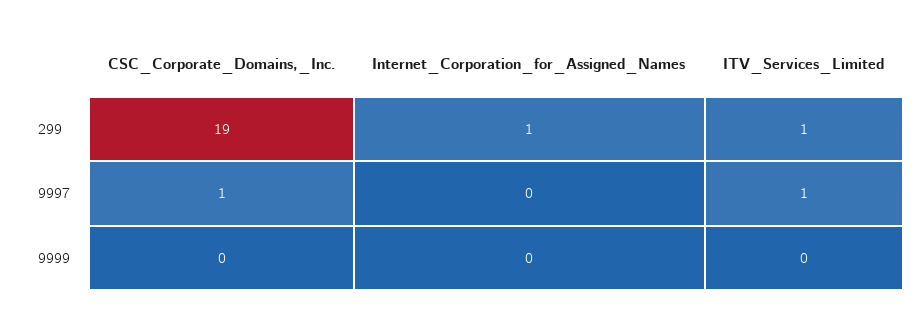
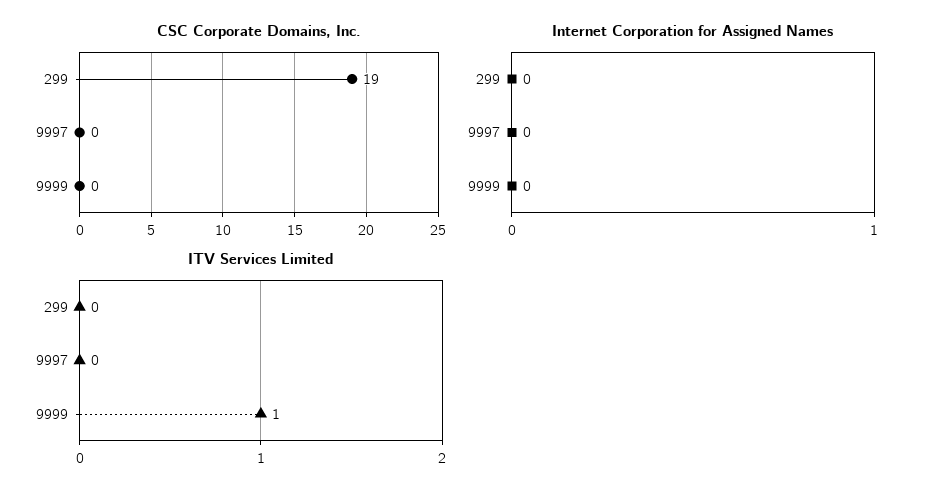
Internet_Corporation_for_Assigned_Names, 299: 1 -> 0
ITV_Services_Limited, 299: 1 -> 0
CSC_Corporate_Domains,_Inc., 9997: 1 -> 0
ITV_Services_Limited, 9997: 1 -> 0
ITV_Services_Limited, 9999: 0 -> 1

